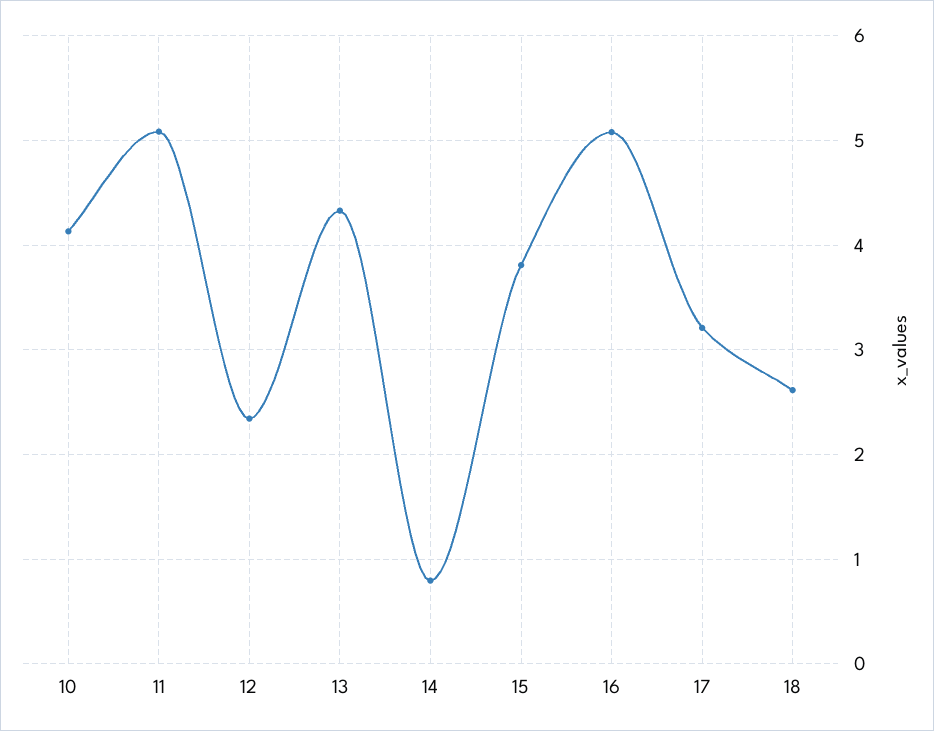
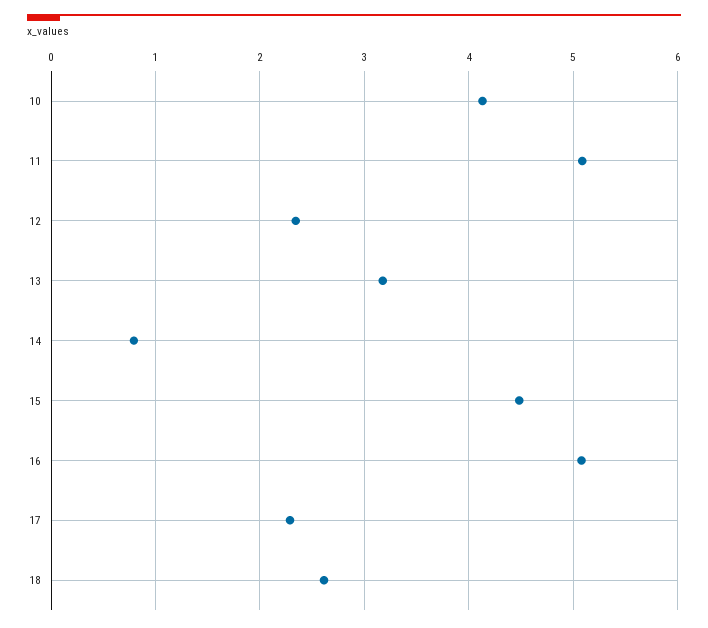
13: 4.3 -> 3.2
15: 3.8 -> 4.5
17: 3.2 -> 2.3

